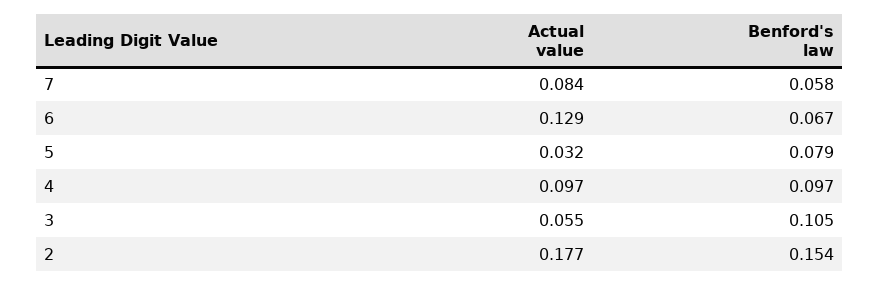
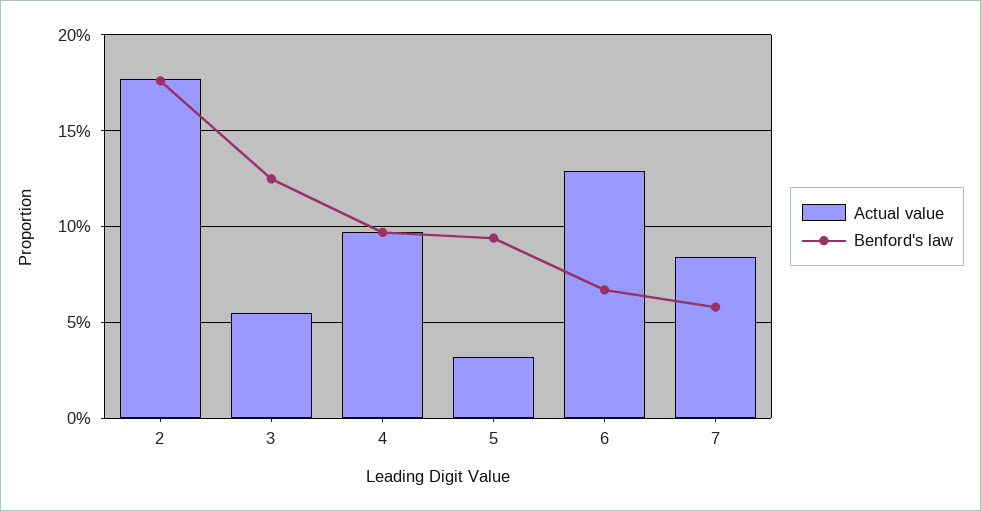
Benford's law, 5: 0.079 -> 0.095
Benford's law, 3: 0.105 -> 0.125
Benford's law, 2: 0.154 -> 0.175

